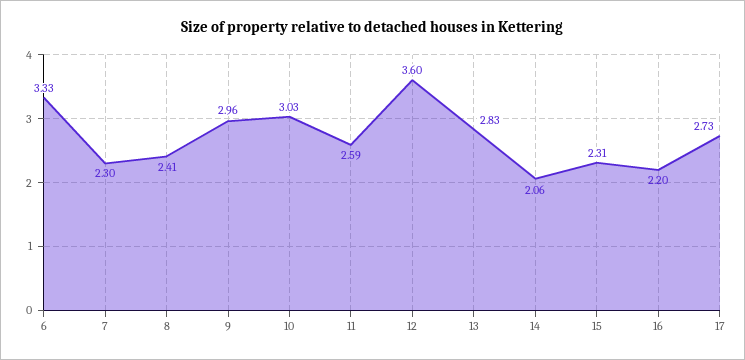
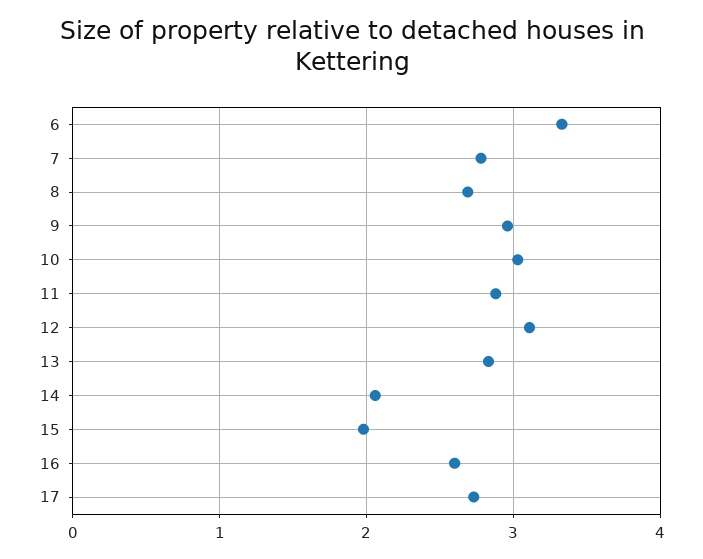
7: 2.3 -> 2.8
8: 2.41 -> 2.7
11: 2.59 -> 2.9
12: 3.6 -> 3.1
15: 2.31 -> 2
16: 2.2 -> 2.6

